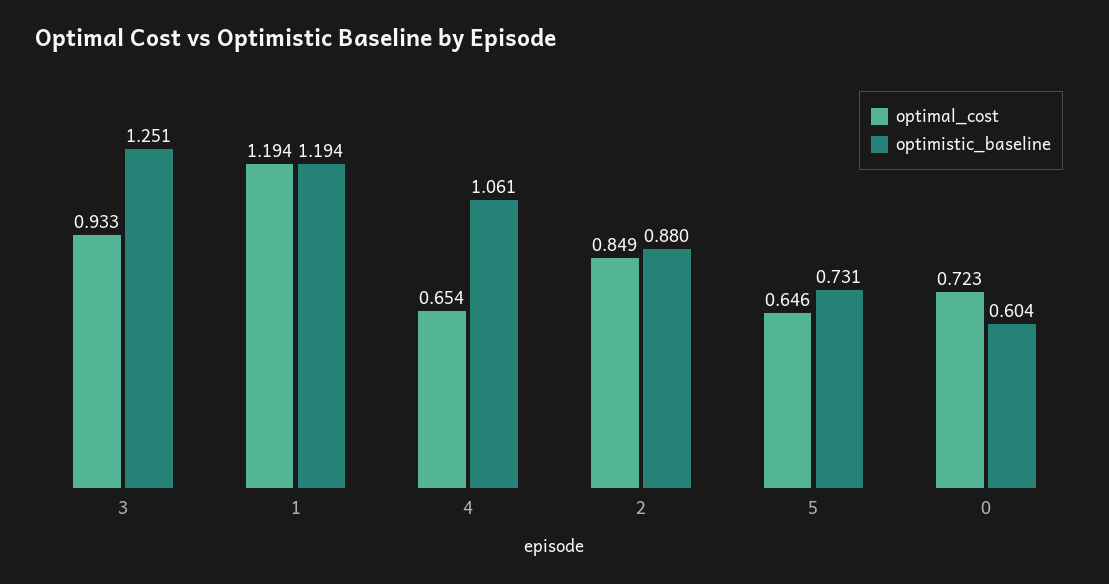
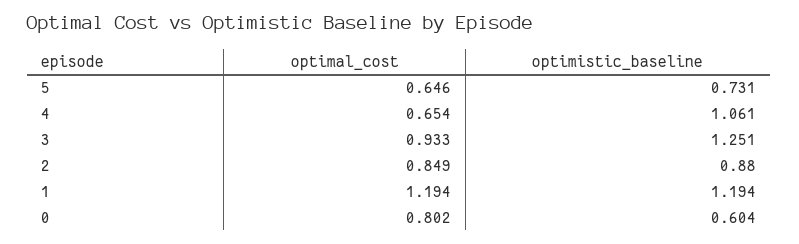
optimal_cost, 0: 0.723 -> 0.802

